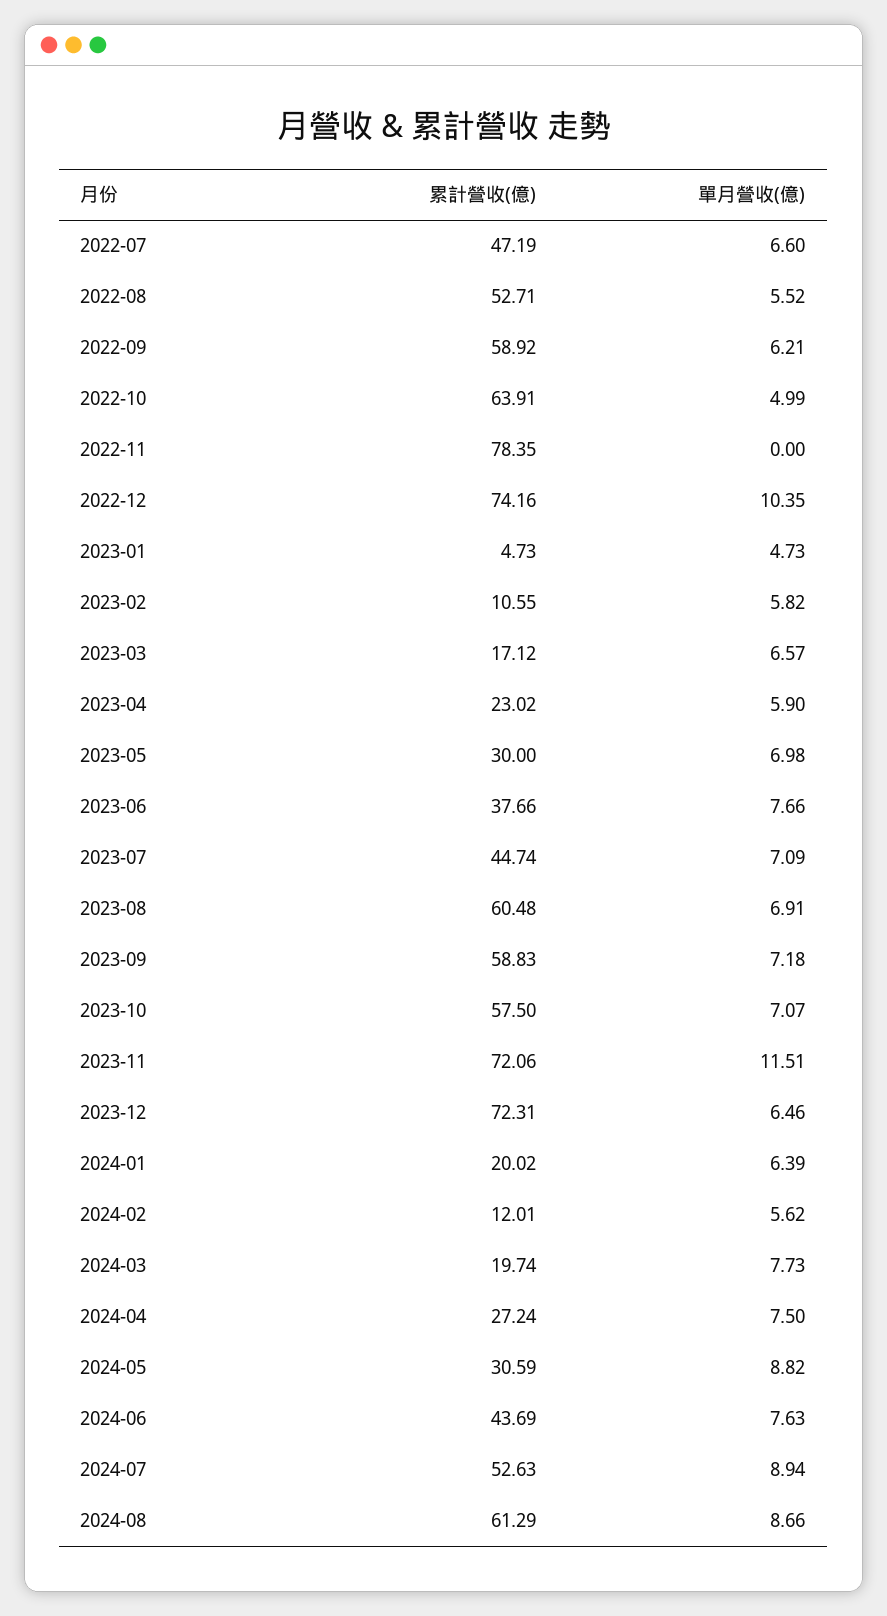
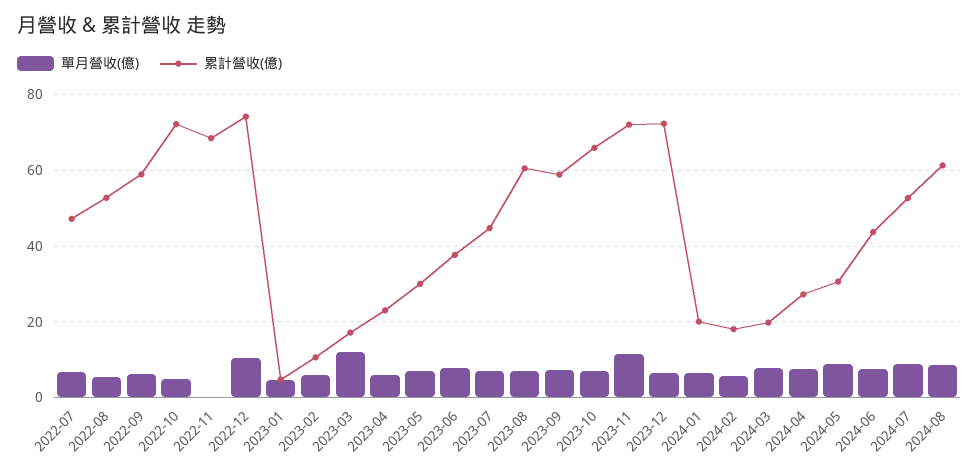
累計營收(億), 2022-10: 63.91 -> 72
累計營收(億), 2022-11: 78.35 -> 68
單月營收(億), 2023-03: 6.57 -> 12
累計營收(億), 2023-10: 57.5 -> 66
累計營收(億), 2024-02: 12.01 -> 18

